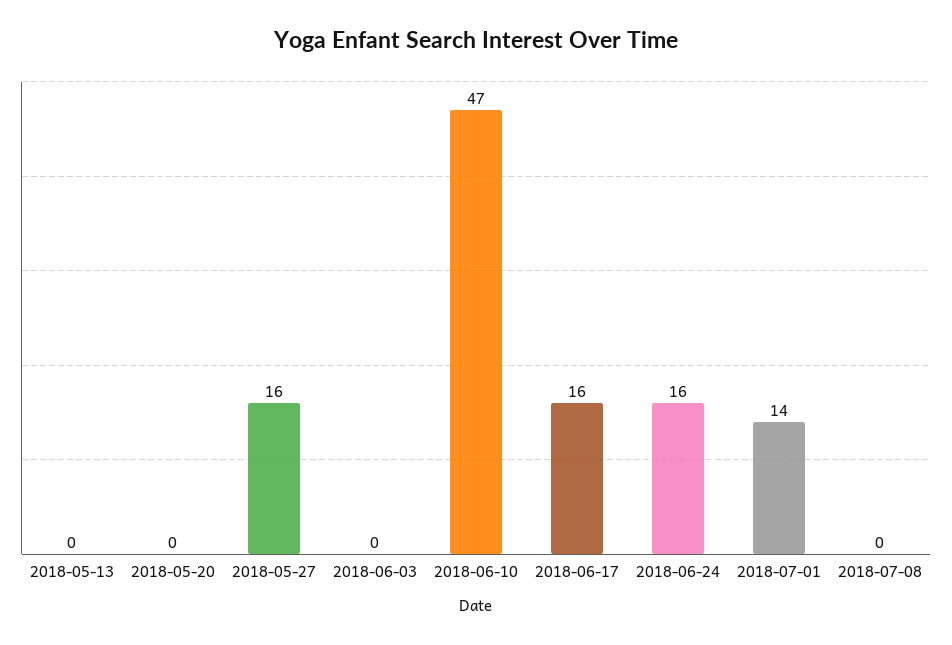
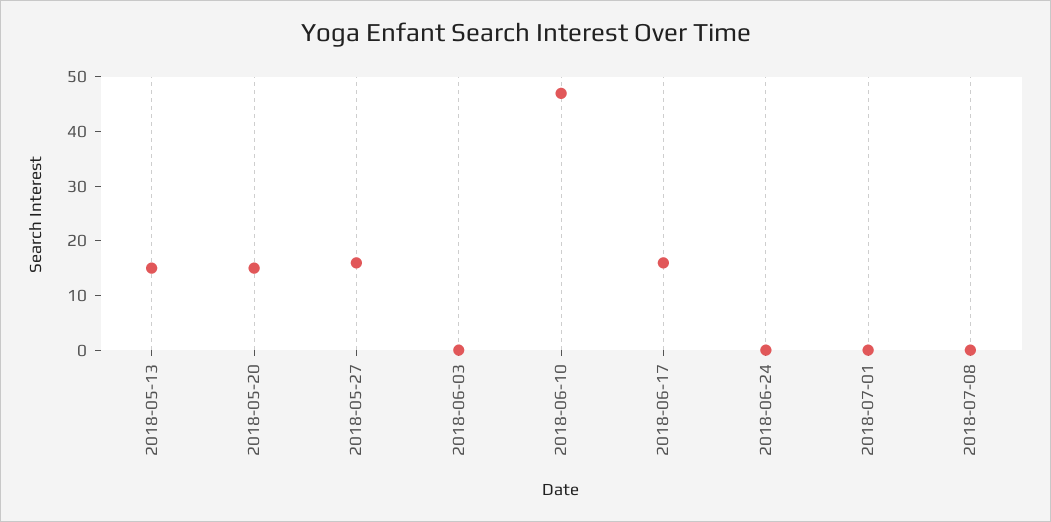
2018-05-13: 0 -> 15
2018-05-20: 0 -> 15
2018-06-24: 16 -> 0
2018-07-01: 14 -> 0

